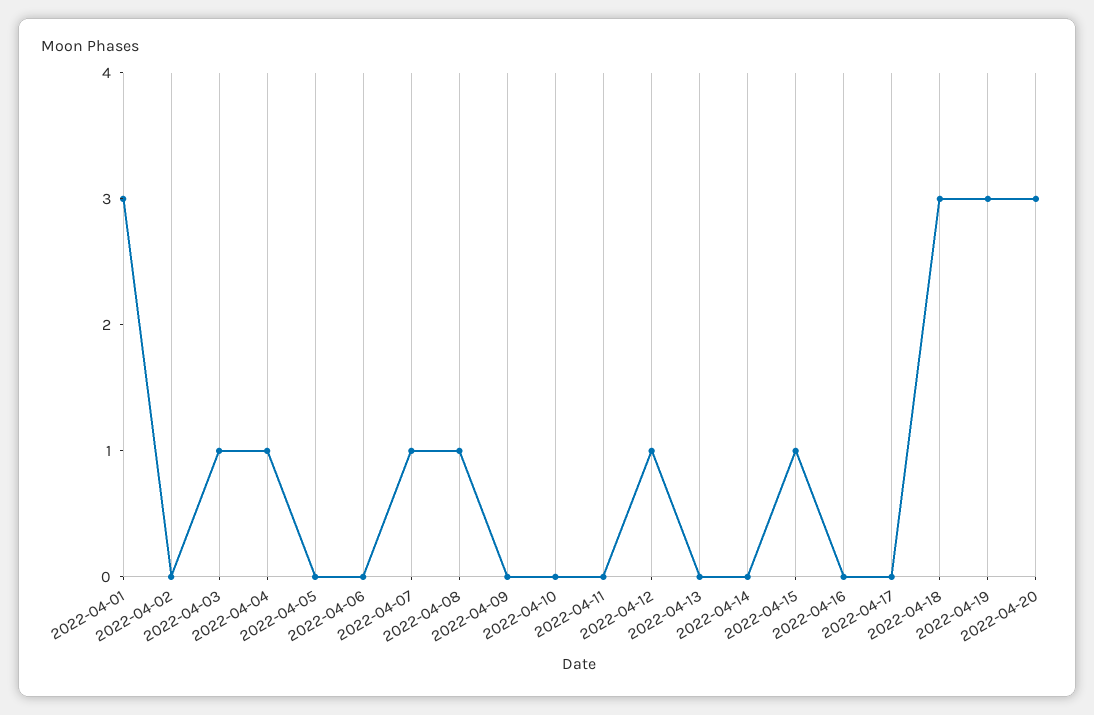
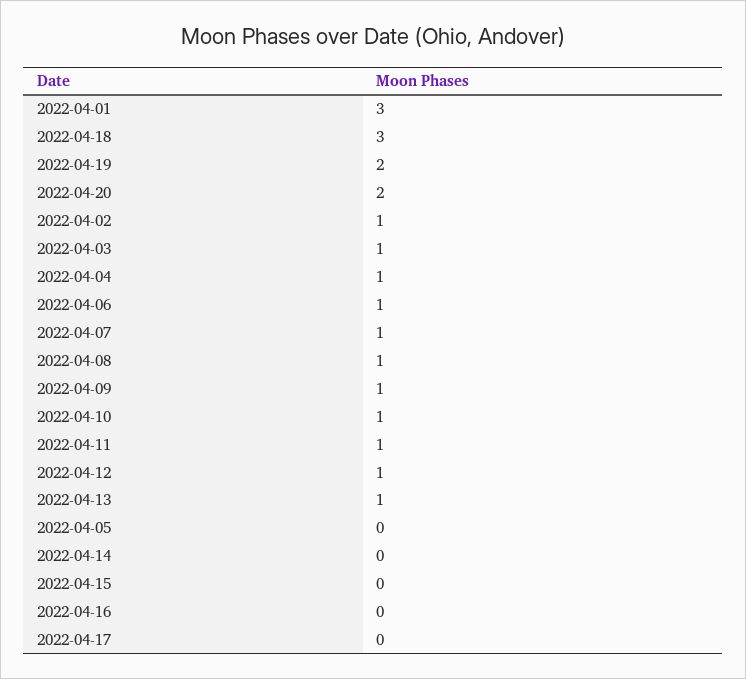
2022-04-02: 0 -> 1
2022-04-06: 0 -> 1
2022-04-09: 0 -> 1
2022-04-10: 0 -> 1
2022-04-11: 0 -> 1
2022-04-13: 0 -> 1
2022-04-15: 1 -> 0
2022-04-19: 3 -> 2
2022-04-20: 3 -> 2

